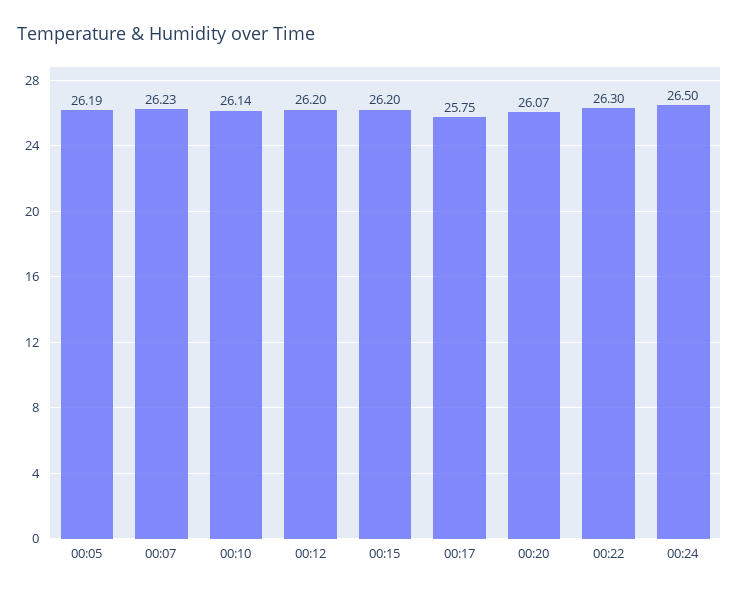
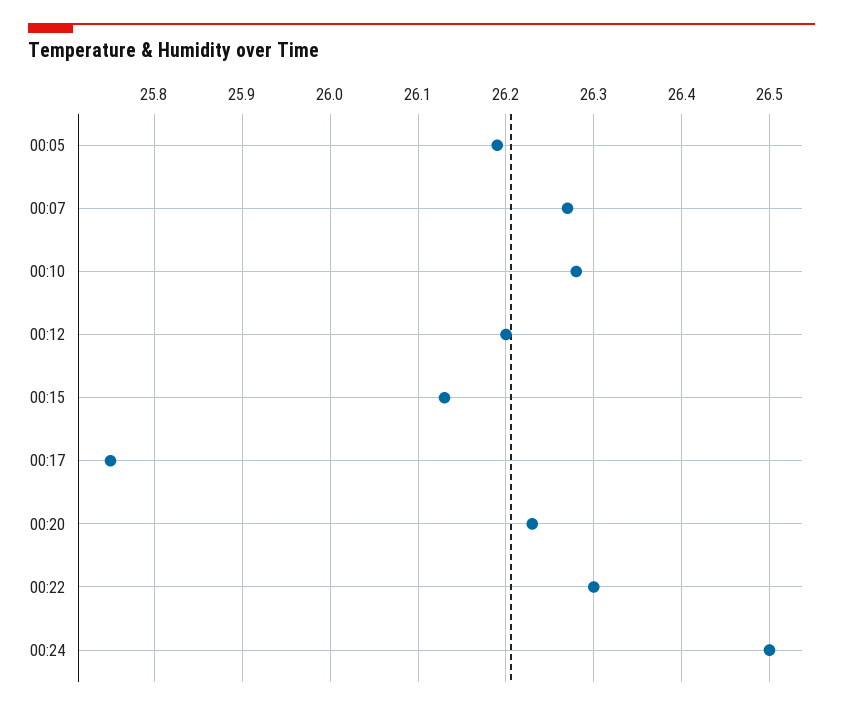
00:07: 26.23 -> 26.27
00:10: 26.14 -> 26.28
00:15: 26.2 -> 26.13
00:20: 26.07 -> 26.23

